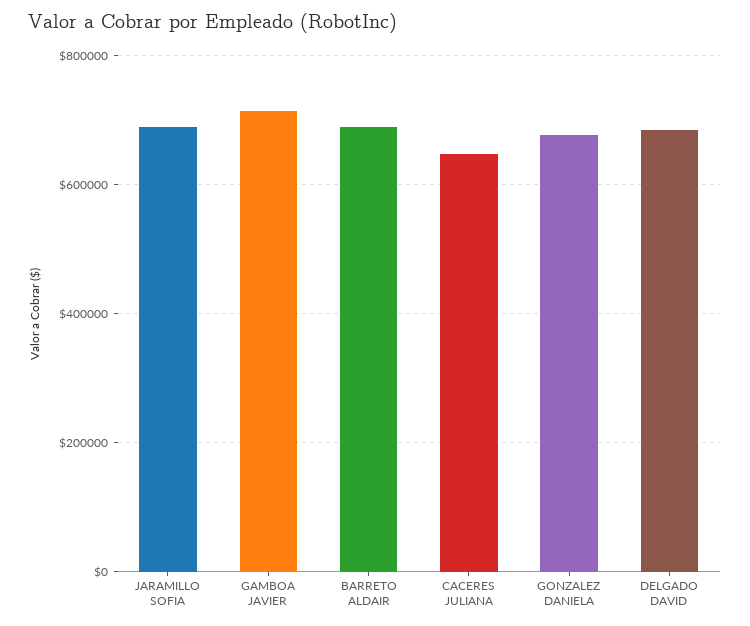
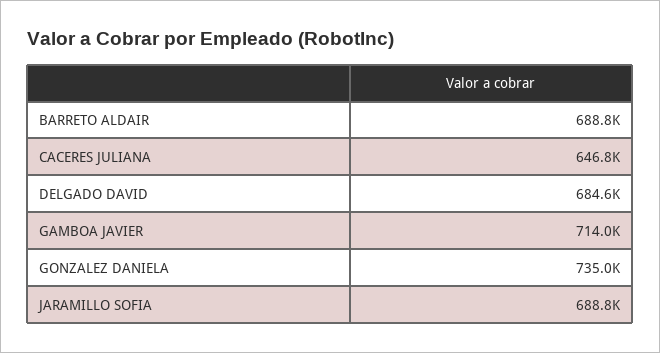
GONZALEZ DANIELA: 680000 -> 735000

